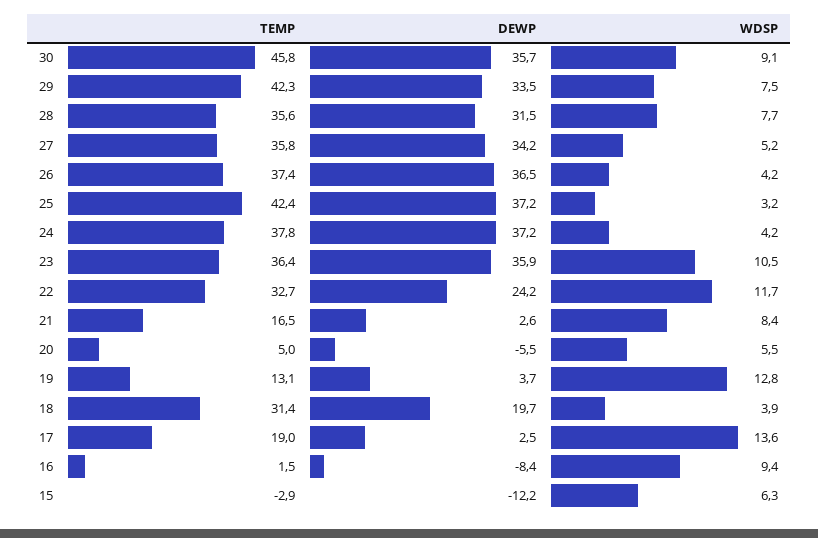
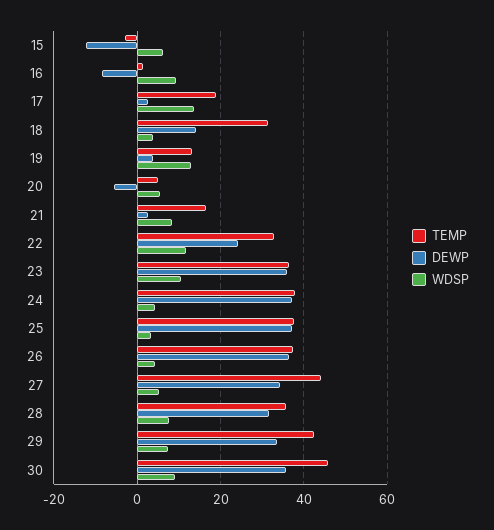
TEMP, 27: 35.8 -> 44
TEMP, 25: 42.4 -> 38
DEWP, 18: 19.7 -> 14

